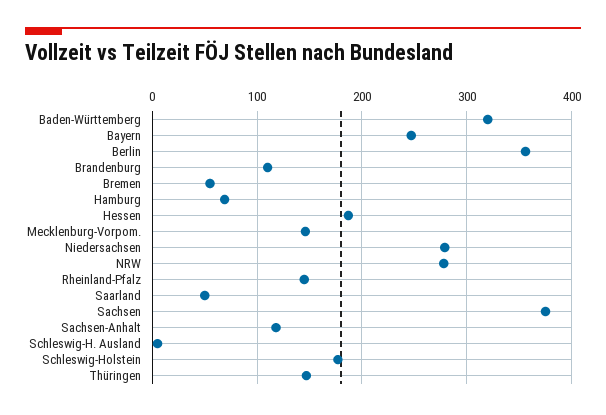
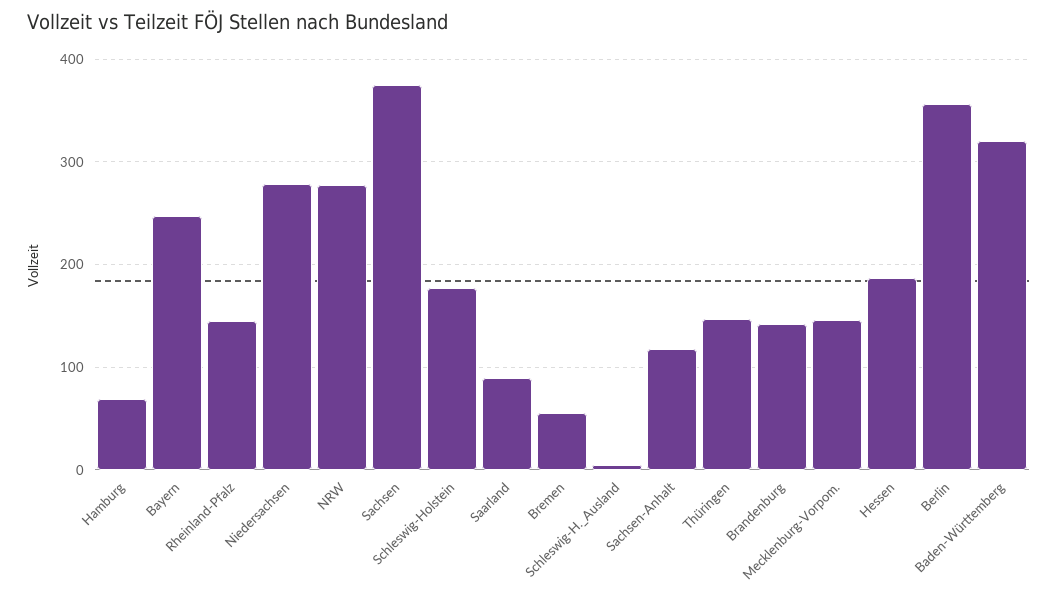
Brandenburg: 110 -> 140
Saarland: 50 -> 90

